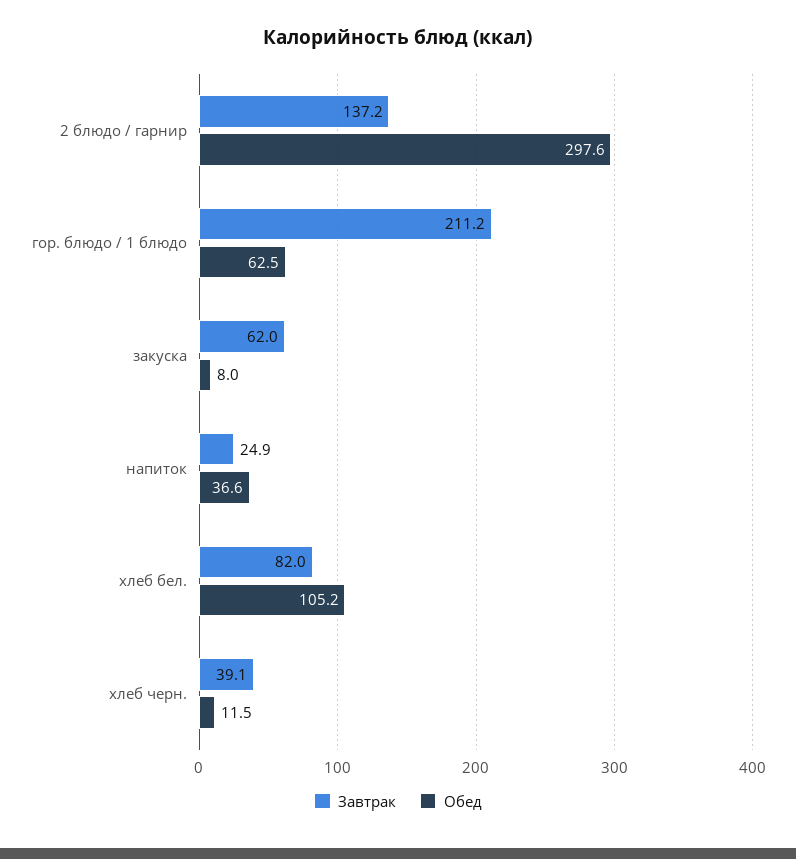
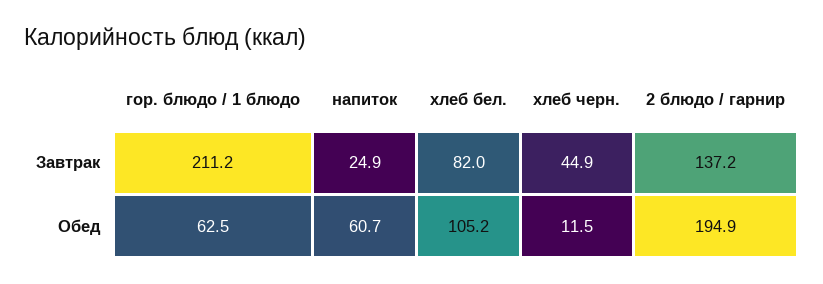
Обед, 2 блюдо / гарнир: 297.6 -> 194.9
Завтрак, закуска: 62 -> none
Обед, закуска: 8 -> none
Обед, напиток: 36.6 -> 60.7
Завтрак, хлеб черн.: 39.1 -> 44.9

